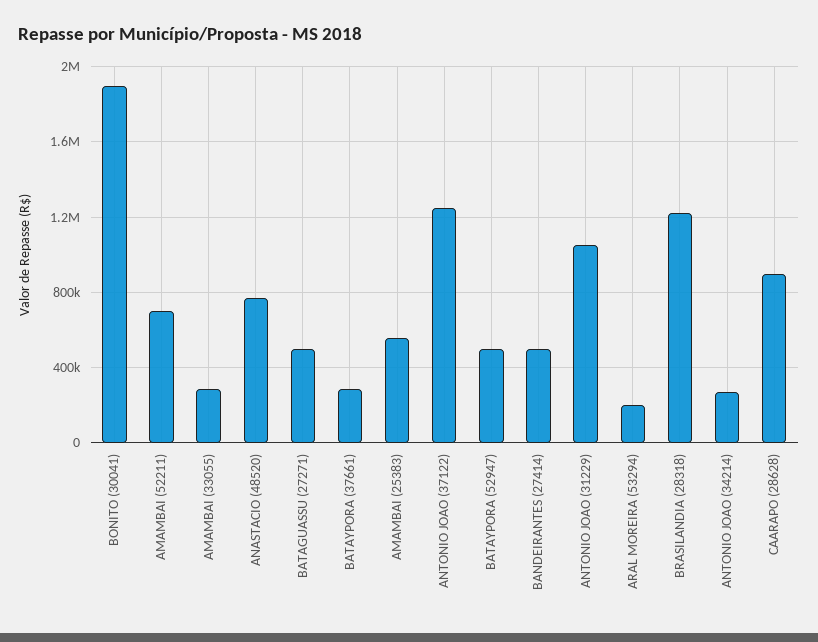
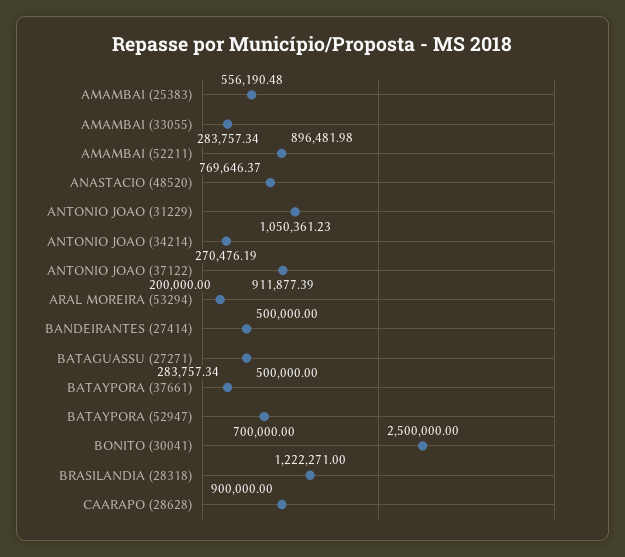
BONITO (30041): 1900000 -> 2500000
AMAMBAI (52211): 700000 -> 896481.98
ANTONIO JOAO (37122): 1250000 -> 911877.39
BATAYPORA (52947): 500000 -> 700000

